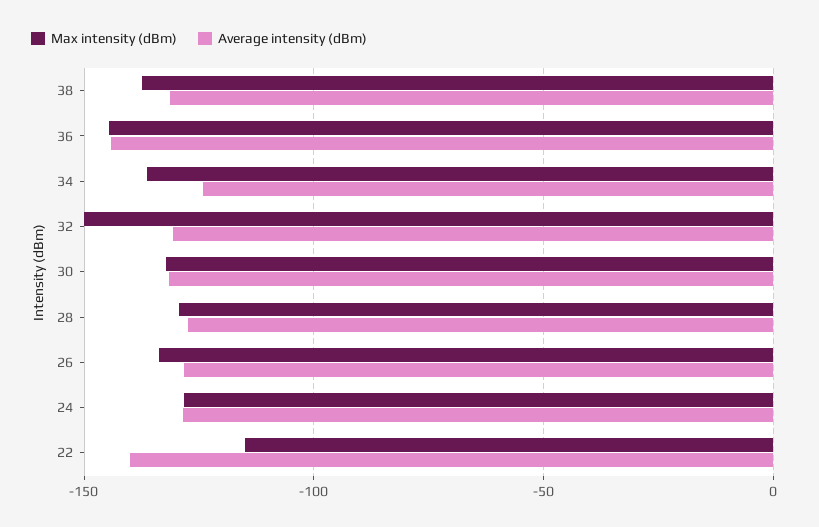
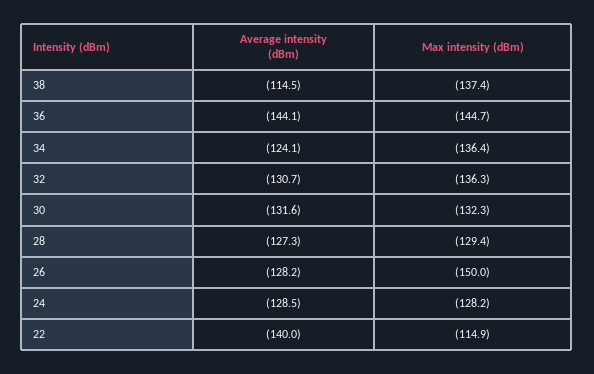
Average intensity (dBm), 38: -130 -> -114.5
Max intensity (dBm), 32: -150 -> -136.3
Max intensity (dBm), 26: -135 -> -150

